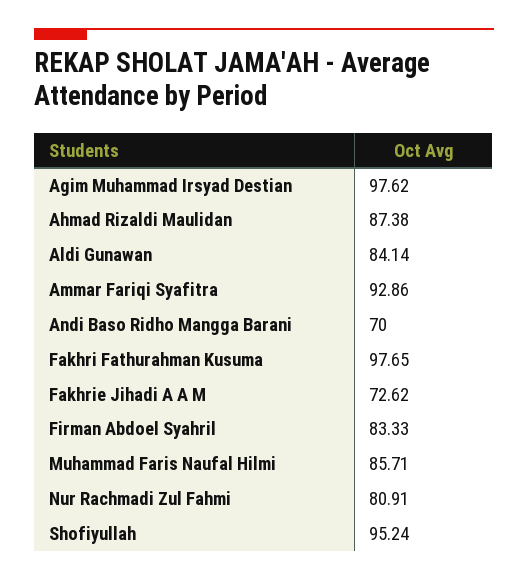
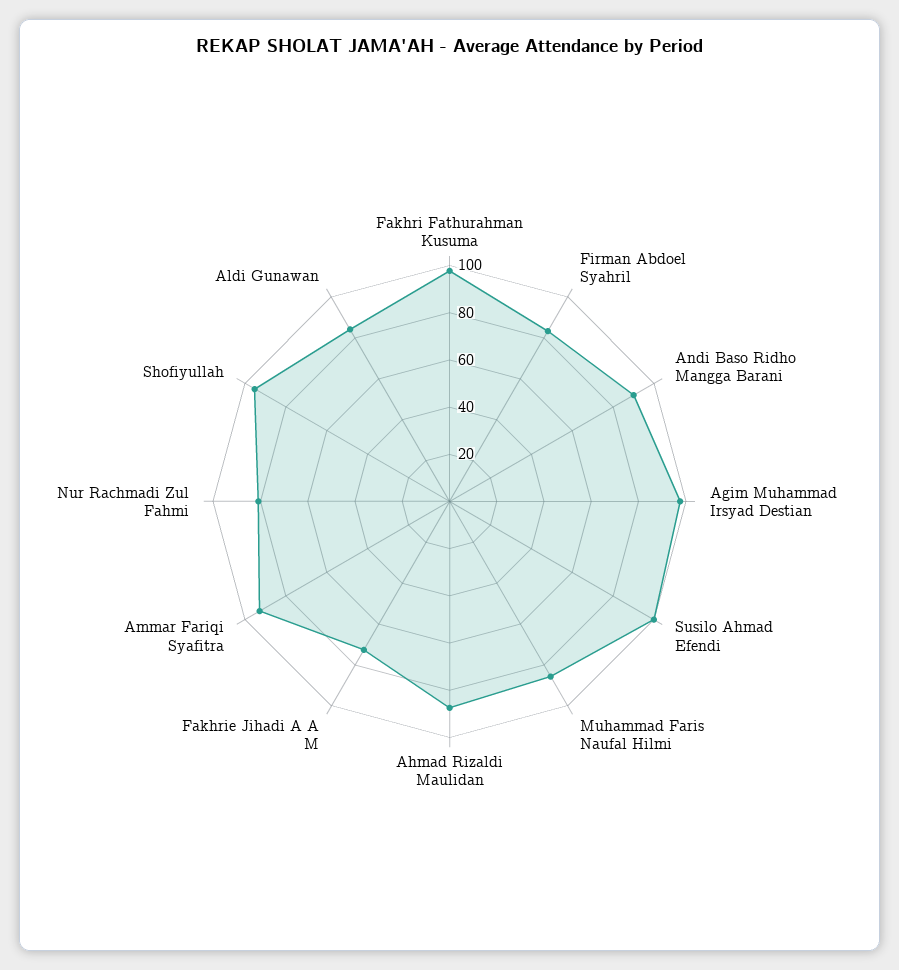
Andi Baso Ridho Mangga Barani: 70 -> 90
Susilo Ahmad Efendi: none -> 100

